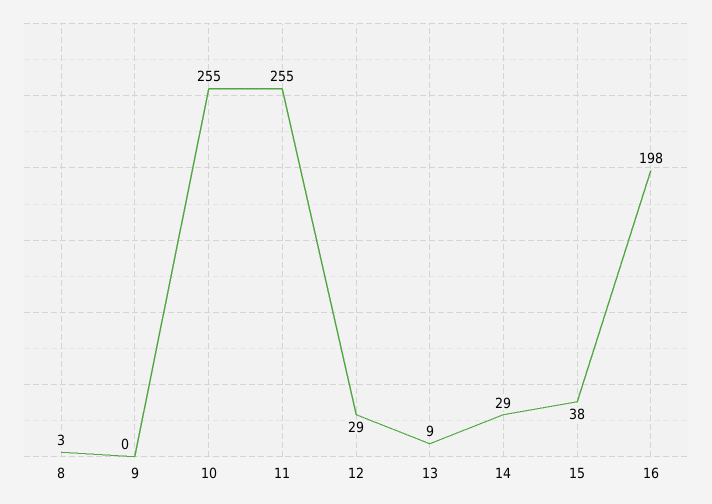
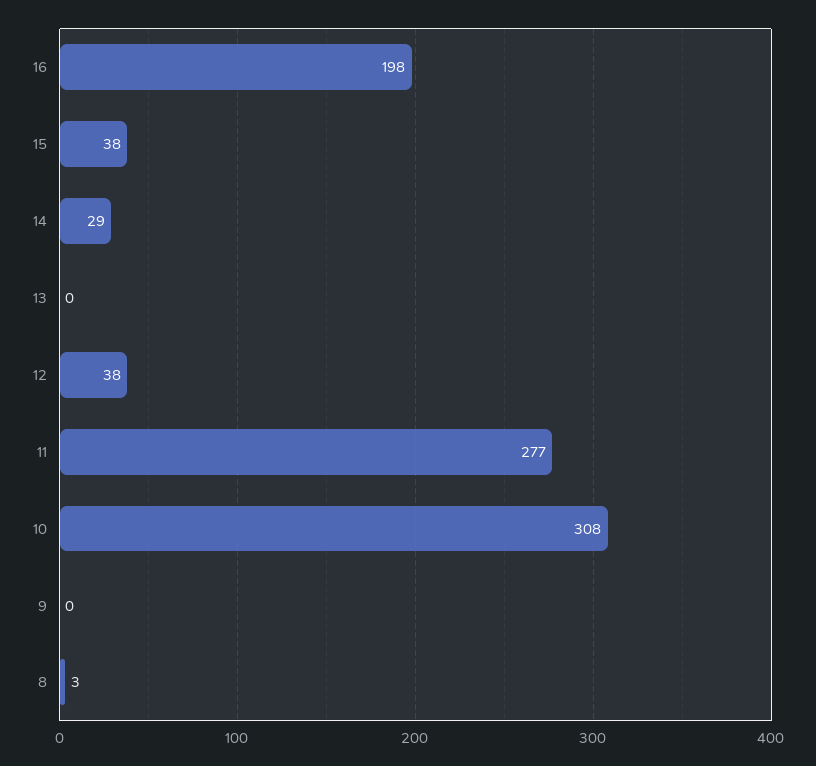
10: 255 -> 308
11: 255 -> 277
12: 29 -> 38
13: 9 -> 0

